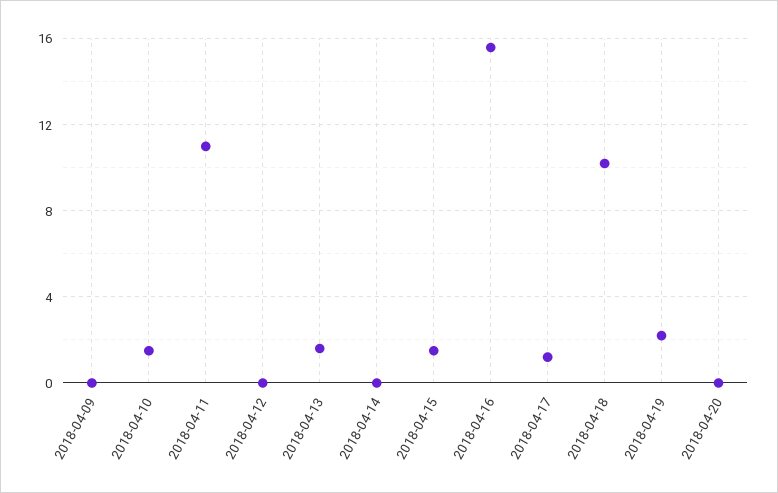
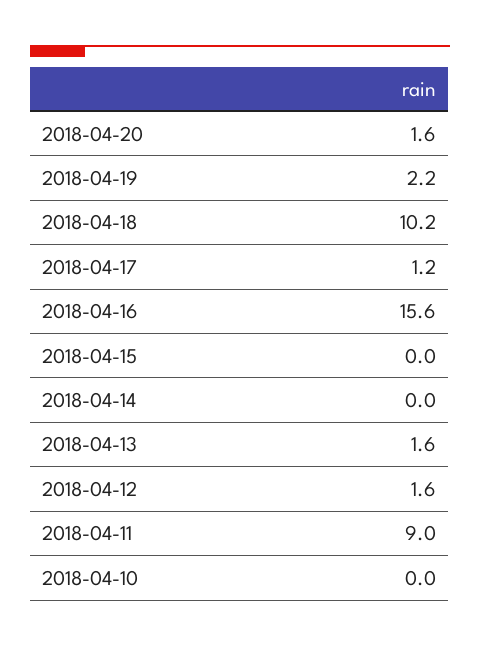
2018-04-09: 0 -> none
2018-04-10: 1.5 -> 0
2018-04-11: 11 -> 9
2018-04-12: 0 -> 1.6
2018-04-15: 1.5 -> 0
2018-04-20: 0 -> 1.6

